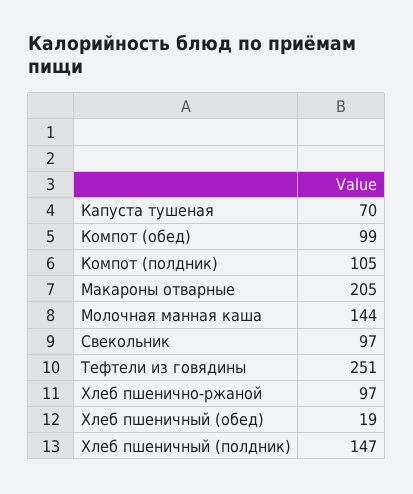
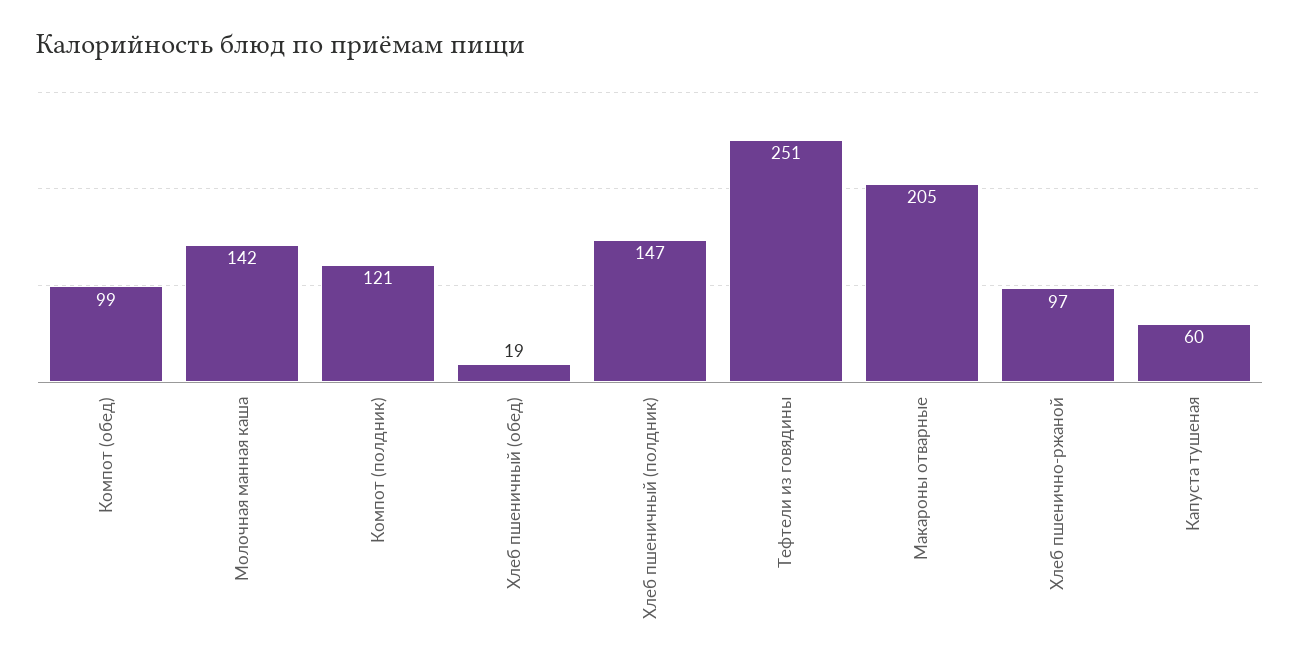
Капуста тушеная: 70 -> 60
Компот (полдник): 105 -> 121
Молочная манная каша: 144 -> 142
Свекольник: 97 -> none

